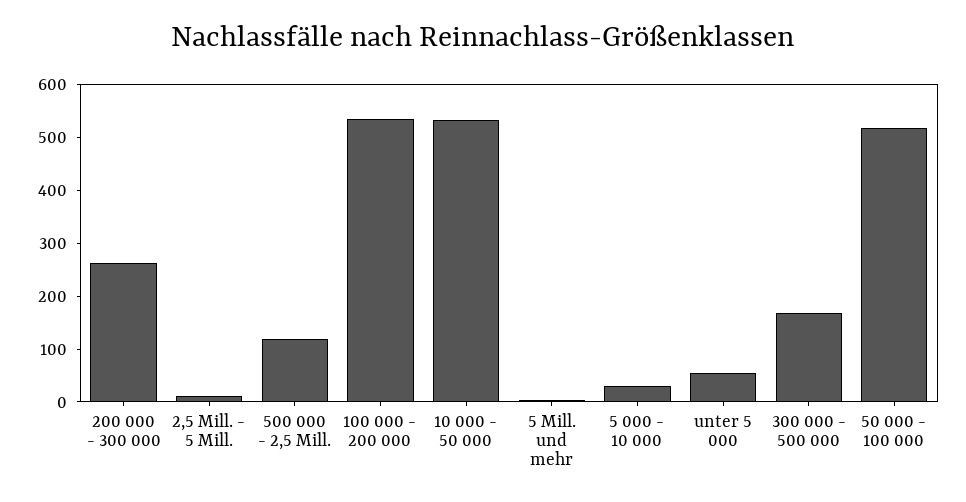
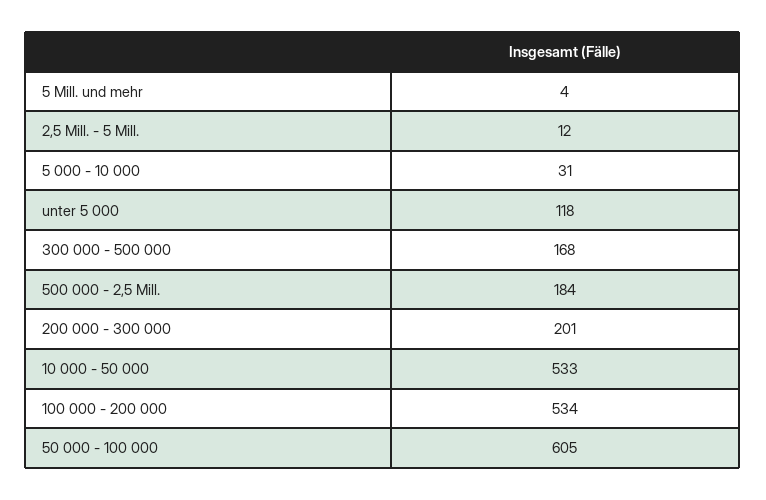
200 000 - 300 000: 260 -> 201
500 000 - 2,5 Mill.: 120 -> 184
unter 5 000: 60 -> 118
50 000 - 100 000: 520 -> 605

